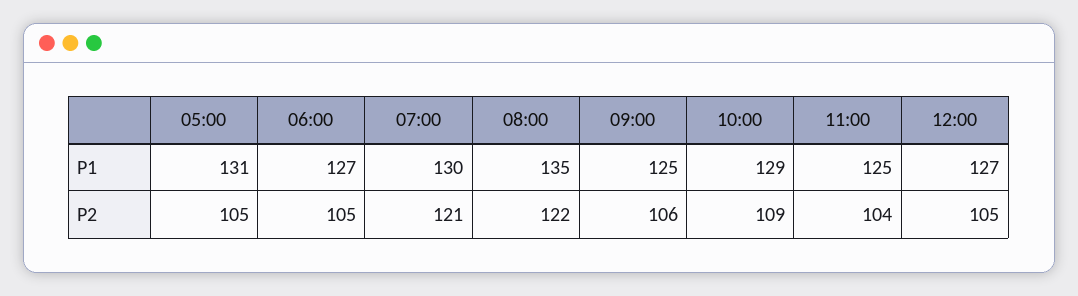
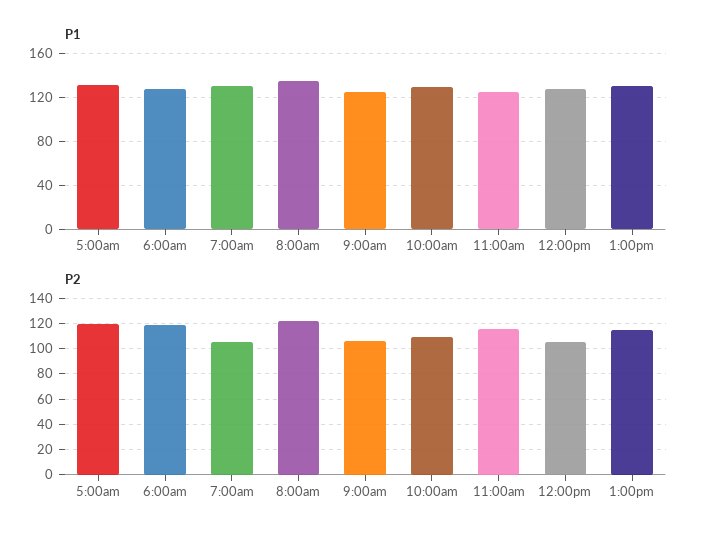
P2, 05:00: 105 -> 120
P2, 06:00: 105 -> 120
P2, 07:00: 121 -> 105
P2, 11:00: 104 -> 115
P1, 1:00pm: none -> 130
P2, 1:00pm: none -> 115

